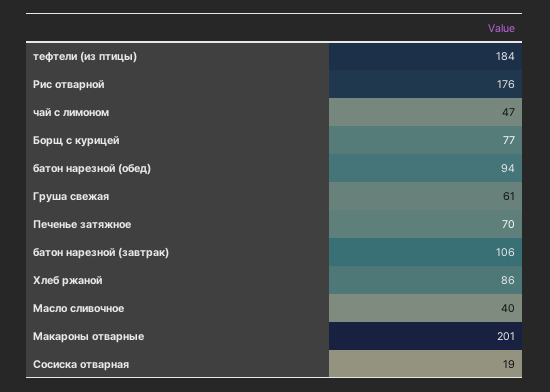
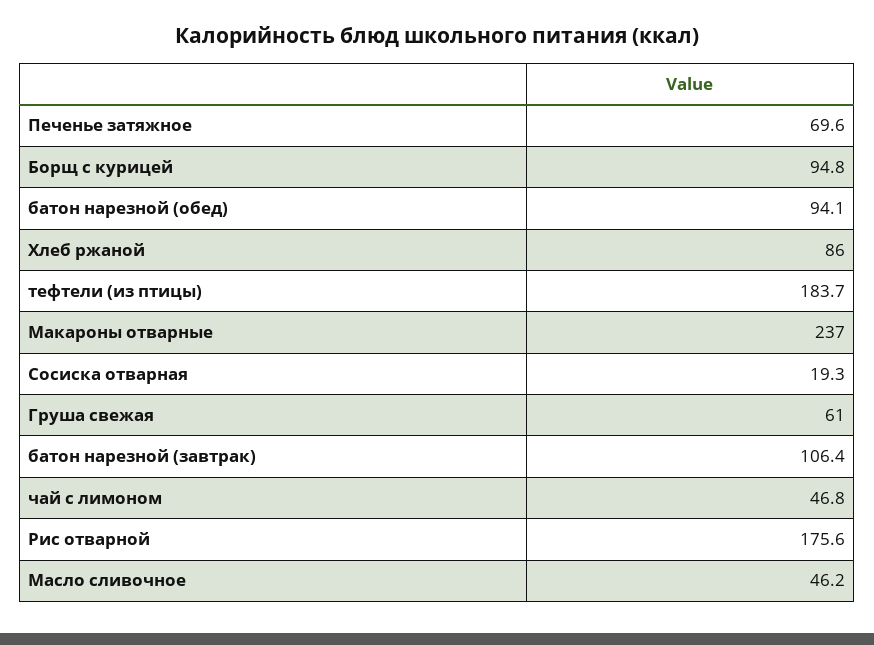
Борщ с курицей: 77 -> 94.8
Масло сливочное: 40 -> 46.2
Макароны отварные: 201 -> 237

